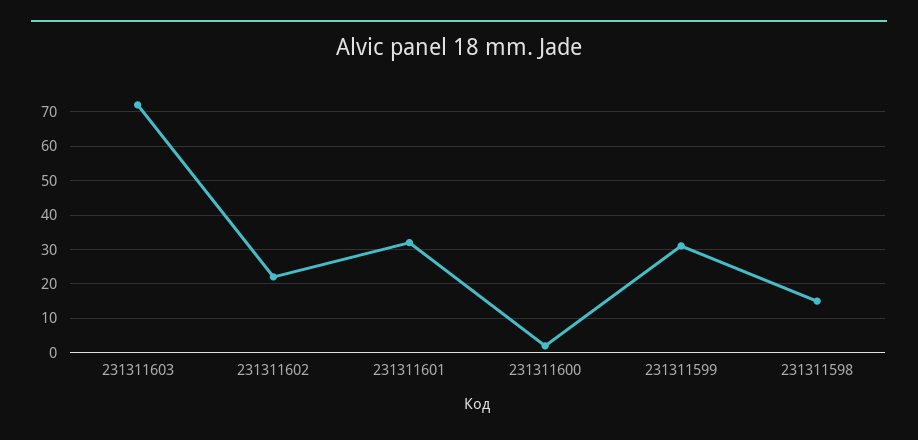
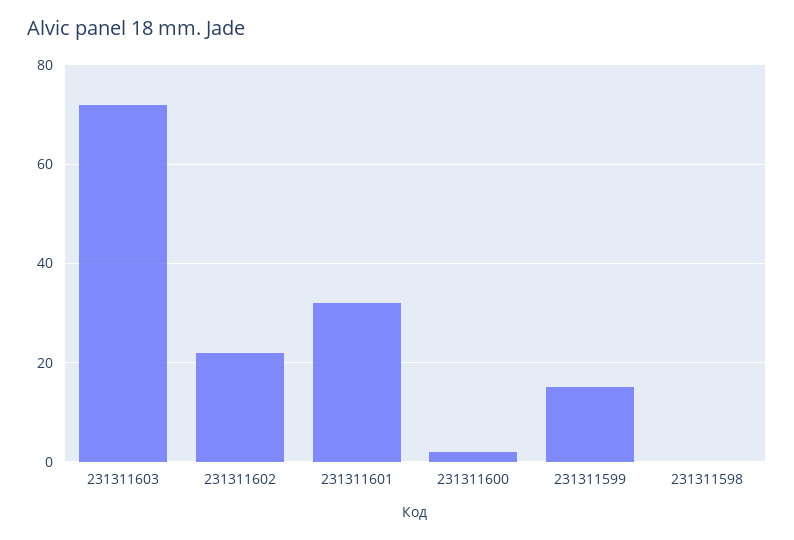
231311599: 30 -> 15
231311598: 15 -> 0

